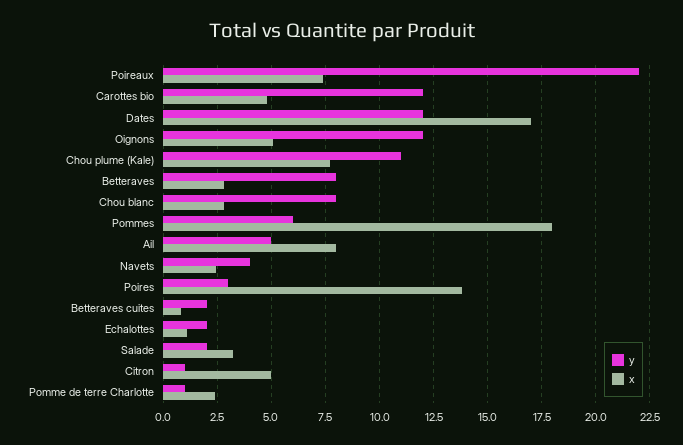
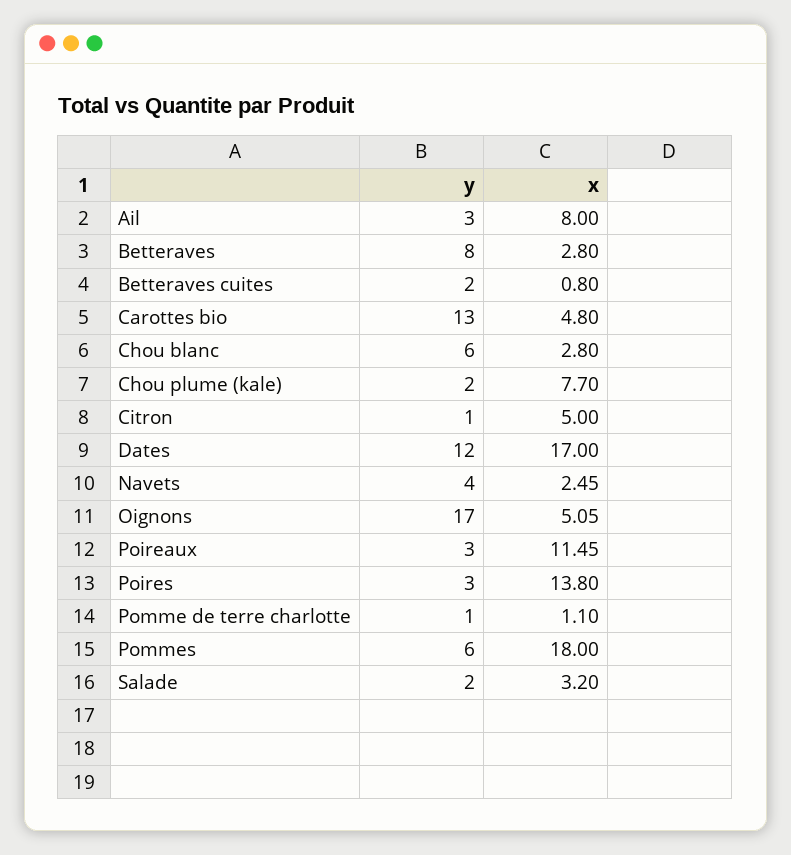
y, Poireaux: 22 -> 3
x, Poireaux: 7.5 -> 11.45
y, Carottes bio: 12 -> 13
y, Oignons: 12 -> 17
y, Chou plume (Kale): 11 -> 2
y, Chou blanc: 8 -> 6
y, Ail: 5 -> 3
y, Echalottes: 2 -> none
x, Echalottes: 1 -> none
x, Pomme de terre Charlotte: 2.5 -> 1.1

